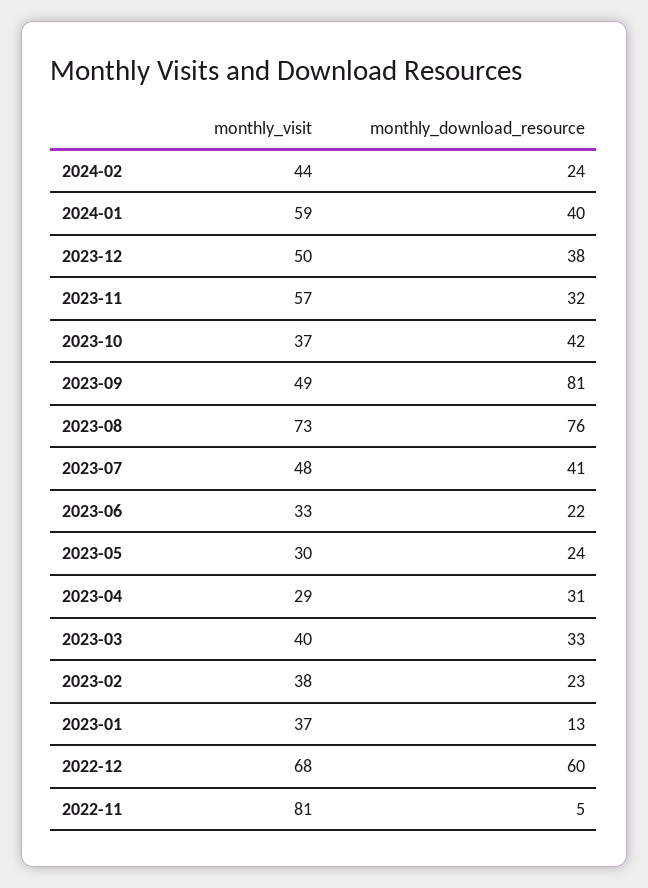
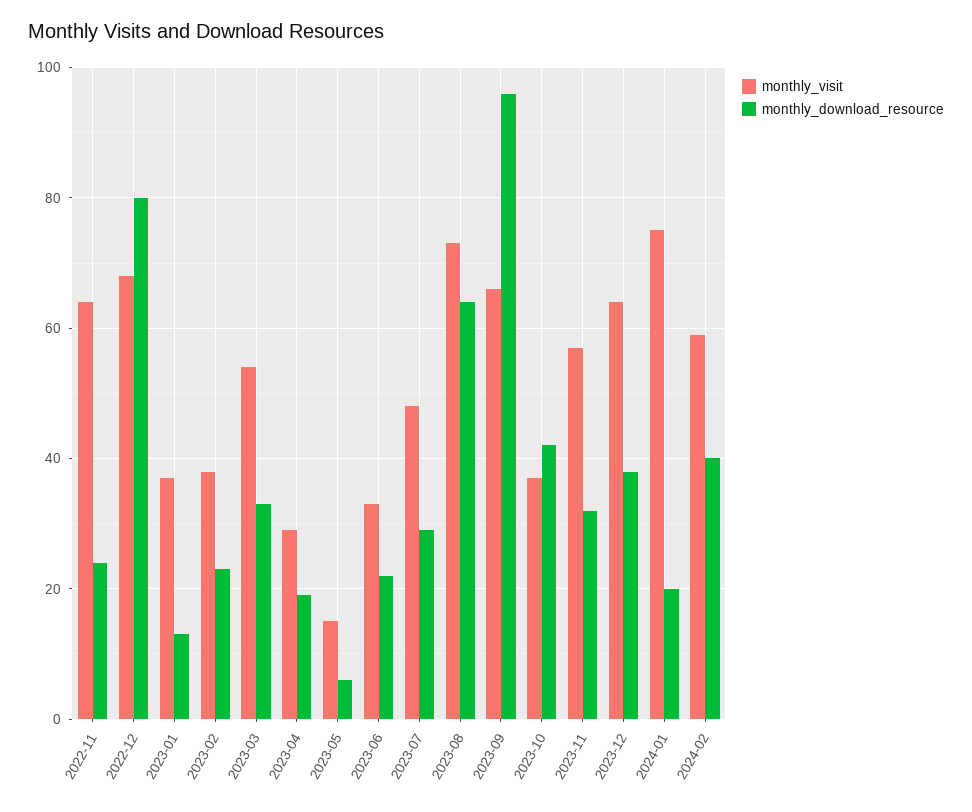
monthly_visit, 2024-02: 44 -> 60
monthly_download_resource, 2024-02: 24 -> 40
monthly_visit, 2024-01: 59 -> 75
monthly_download_resource, 2024-01: 40 -> 20
monthly_visit, 2023-12: 50 -> 65
monthly_visit, 2023-09: 49 -> 65
monthly_download_resource, 2023-09: 81 -> 95
monthly_download_resource, 2023-08: 76 -> 65
monthly_download_resource, 2023-07: 41 -> 30
monthly_visit, 2023-05: 30 -> 15
monthly_download_resource, 2023-05: 24 -> 5
monthly_download_resource, 2023-04: 31 -> 20
monthly_visit, 2023-03: 40 -> 55
monthly_download_resource, 2022-12: 60 -> 80
monthly_visit, 2022-11: 81 -> 65
monthly_download_resource, 2022-11: 5 -> 25

